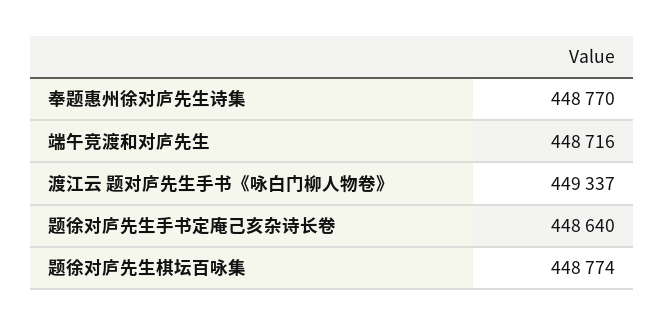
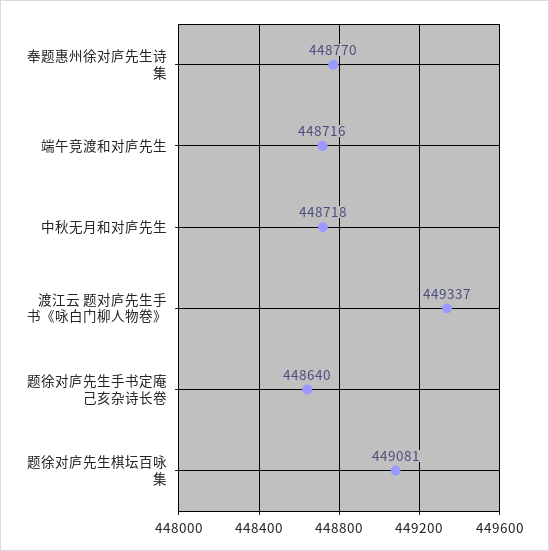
题徐对庐先生棋坛百咏集: 448774 -> 449081
中秋无月和对庐先生: none -> 448718

